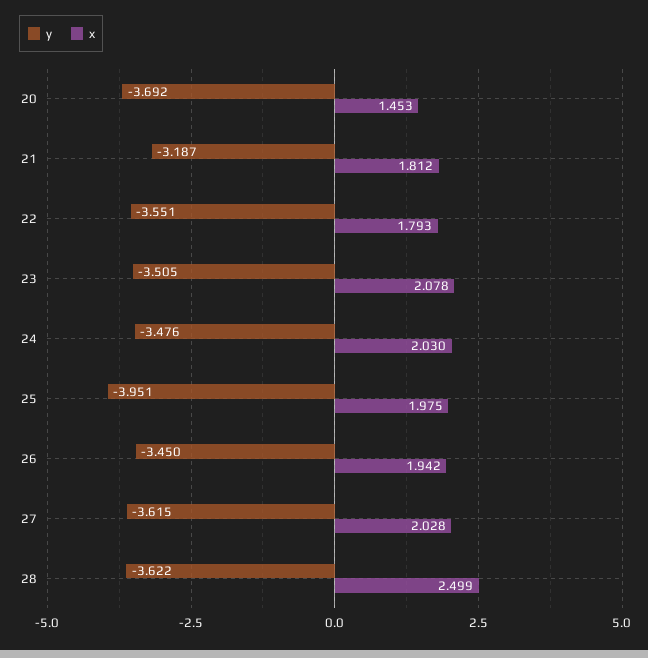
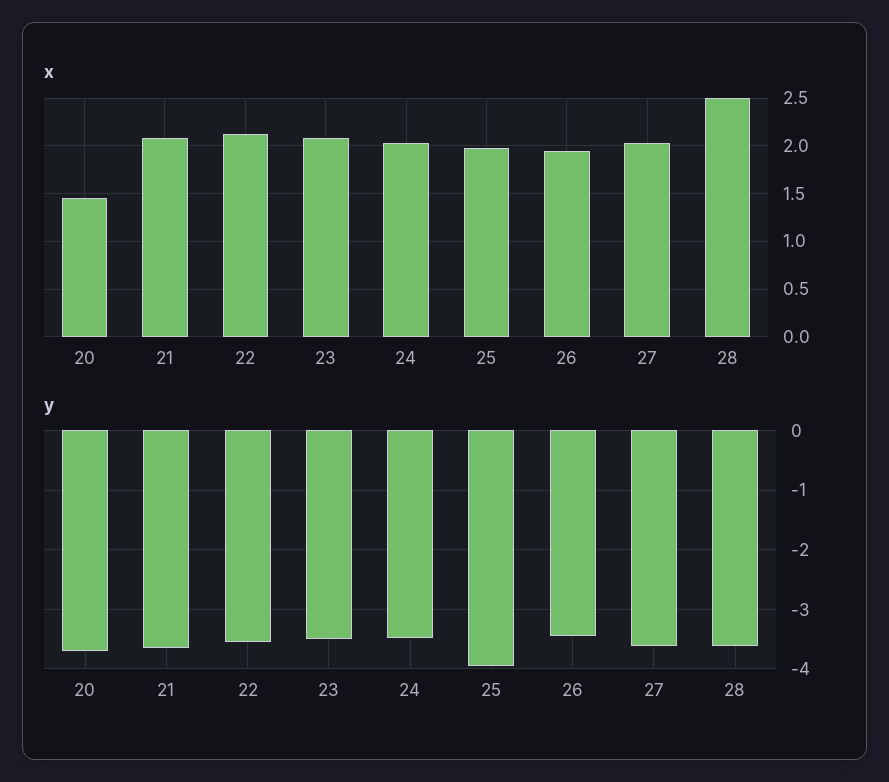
y, 21: -3.187 -> -3.6
x, 21: 1.812 -> 2.1
x, 22: 1.793 -> 2.1

